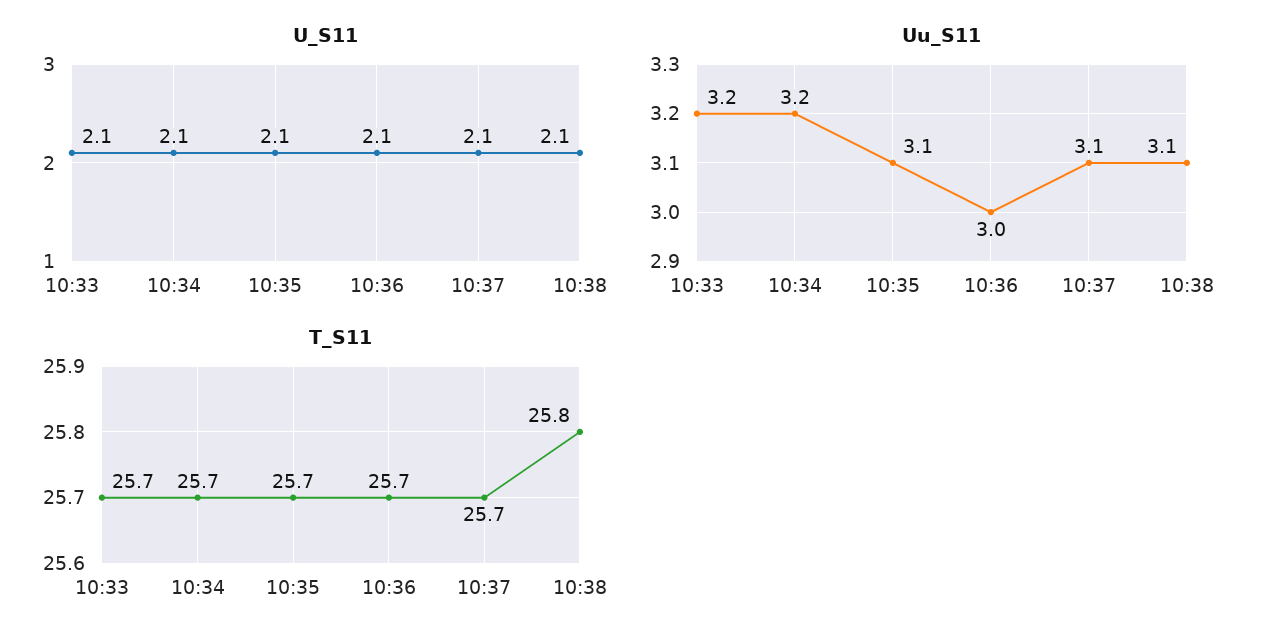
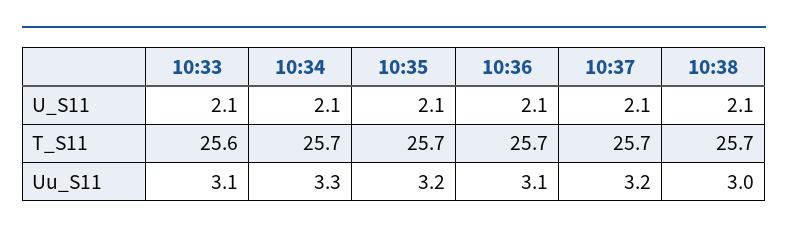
Uu_S11, 10:33: 3.2 -> 3.1
Uu_S11, 10:34: 3.2 -> 3.3
Uu_S11, 10:35: 3.1 -> 3.2
Uu_S11, 10:36: 3 -> 3.1
Uu_S11, 10:37: 3.1 -> 3.2
Uu_S11, 10:38: 3.1 -> 3
T_S11, 10:33: 25.7 -> 25.6
T_S11, 10:38: 25.8 -> 25.7

